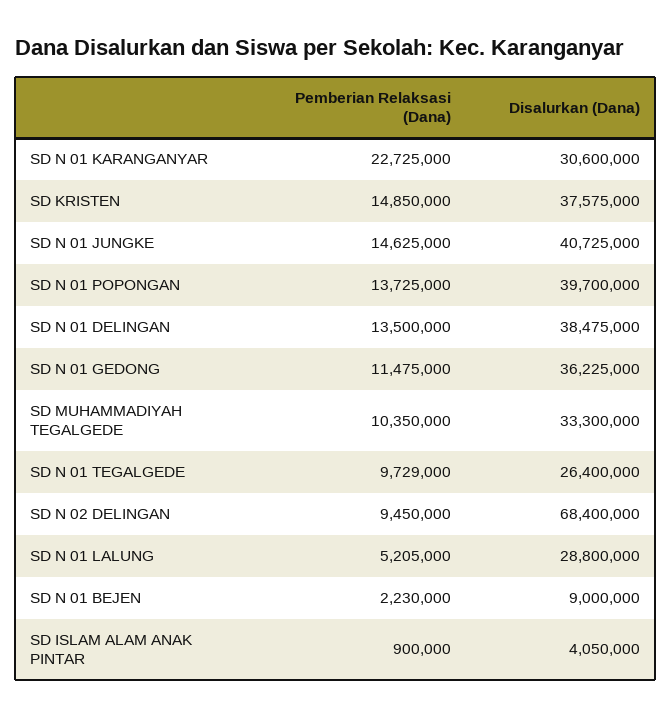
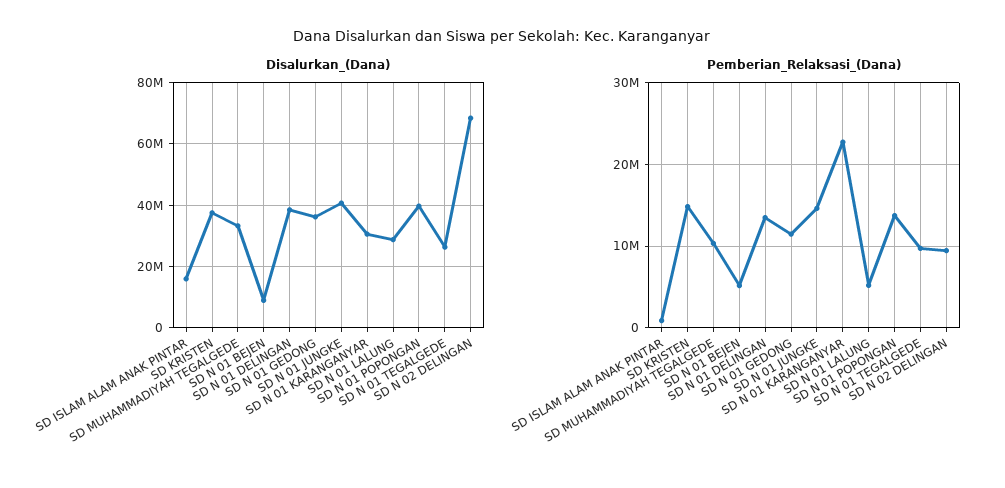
Pemberian Relaksasi (Dana), SD N 01 BEJEN: 2230000 -> 5000000
Disalurkan (Dana), SD ISLAM ALAM ANAK PINTAR: 4050000 -> 16000000

